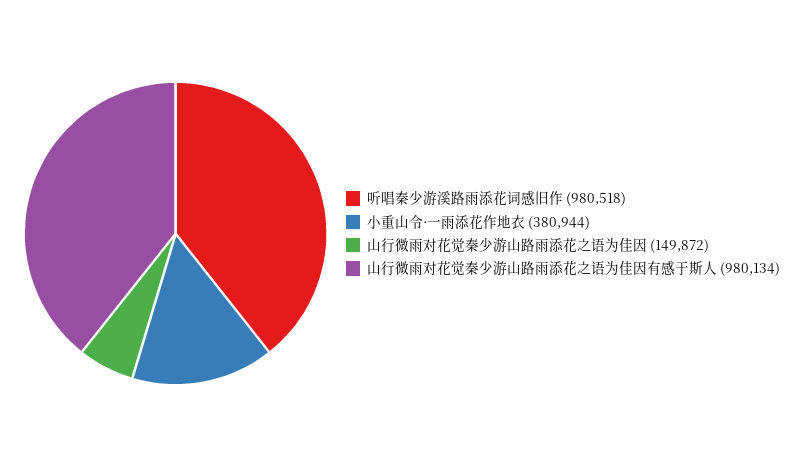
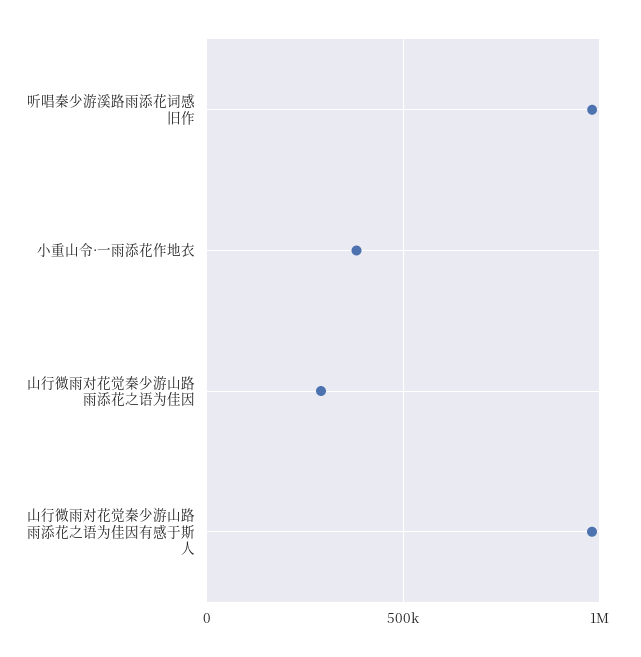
山行微雨对花觉秦少游山路雨添花之语为佳因: 149872 -> 300000

